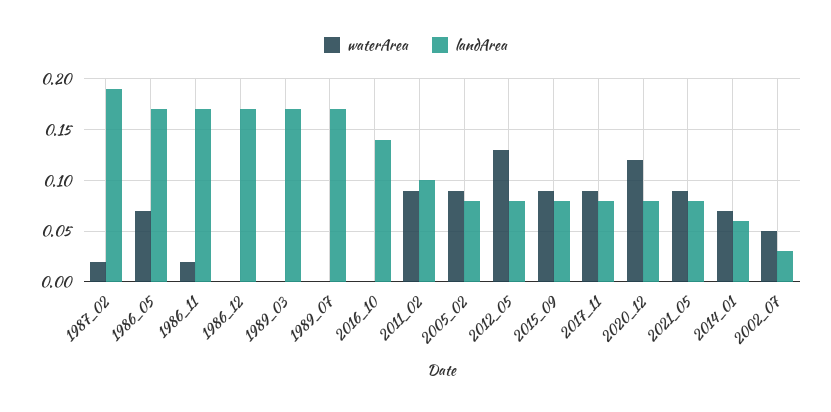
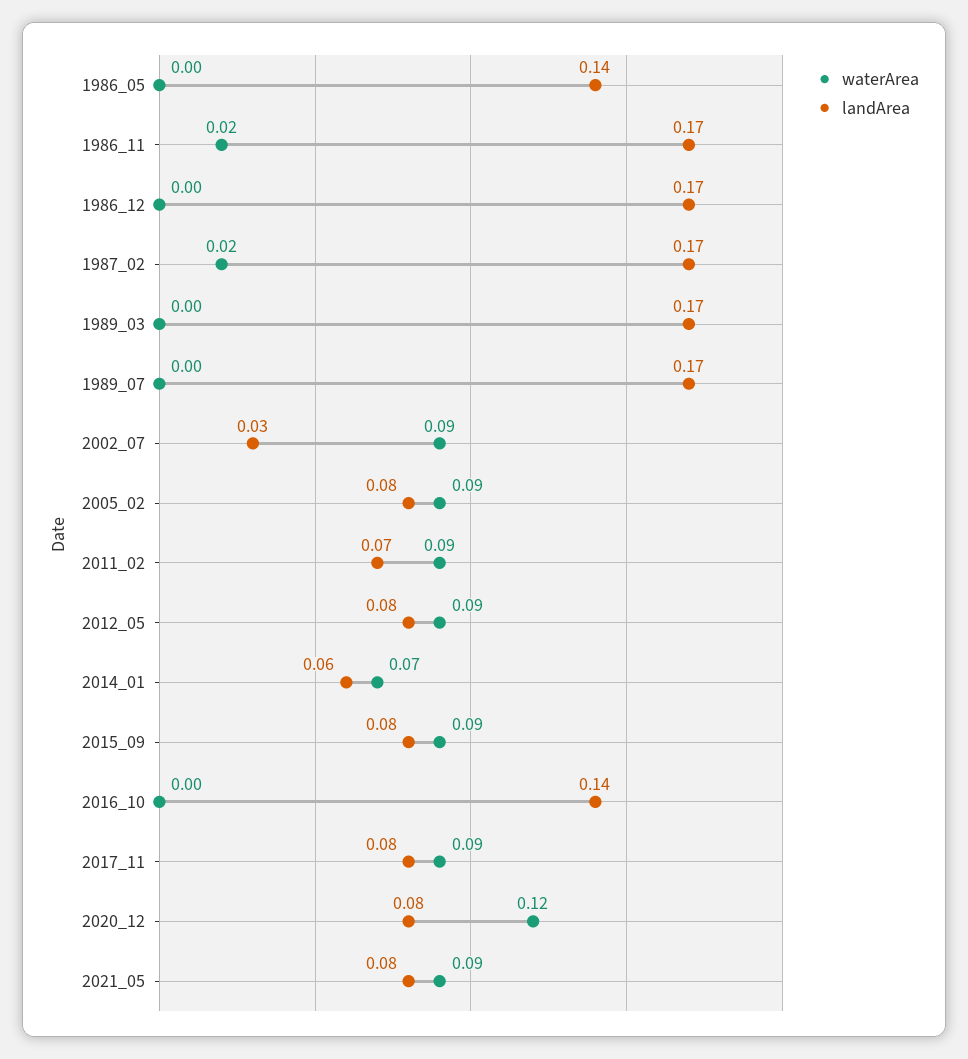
landArea, 1987_02: 0.19 -> 0.17
waterArea, 1986_05: 0.07 -> 0
landArea, 1986_05: 0.17 -> 0.14
landArea, 2011_02: 0.1 -> 0.07
waterArea, 2012_05: 0.13 -> 0.09
waterArea, 2002_07: 0.05 -> 0.09

